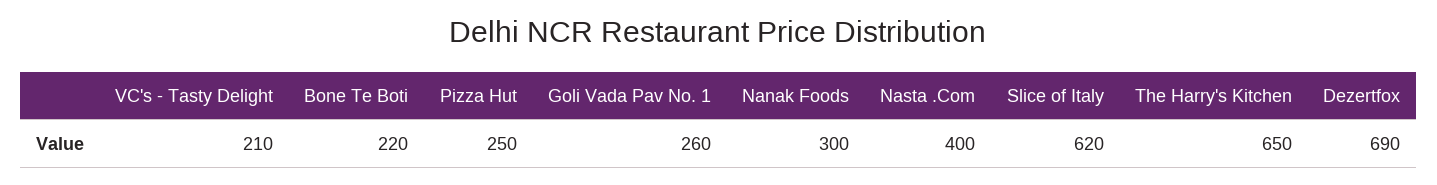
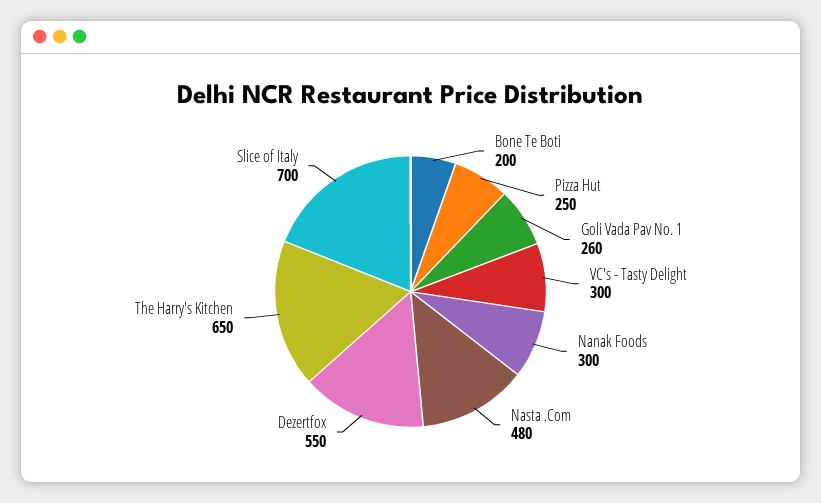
VC's - Tasty Delight: 210 -> 300
Bone Te Boti: 220 -> 200
Nasta .Com: 400 -> 480
Slice of Italy: 620 -> 700
Dezertfox: 690 -> 550

